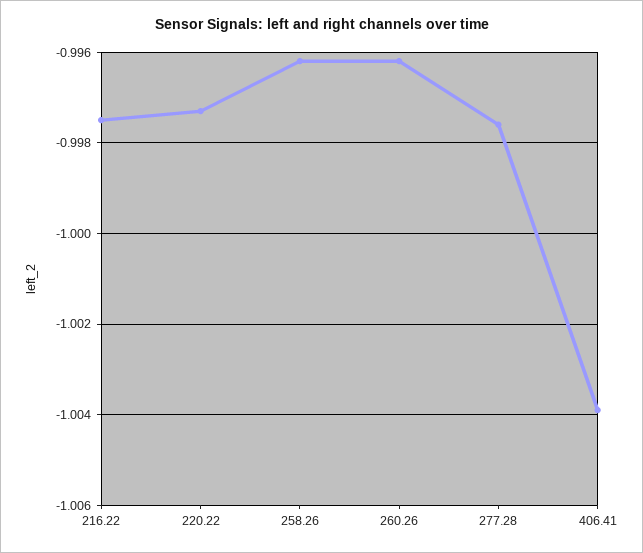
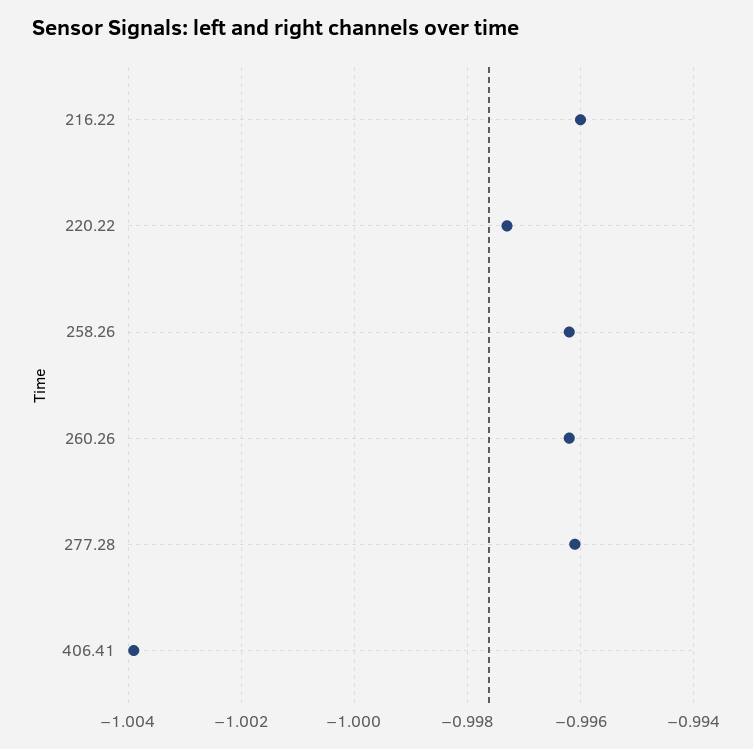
216.22: -0.9975 -> -0.996
277.28: -0.9975 -> -0.996

